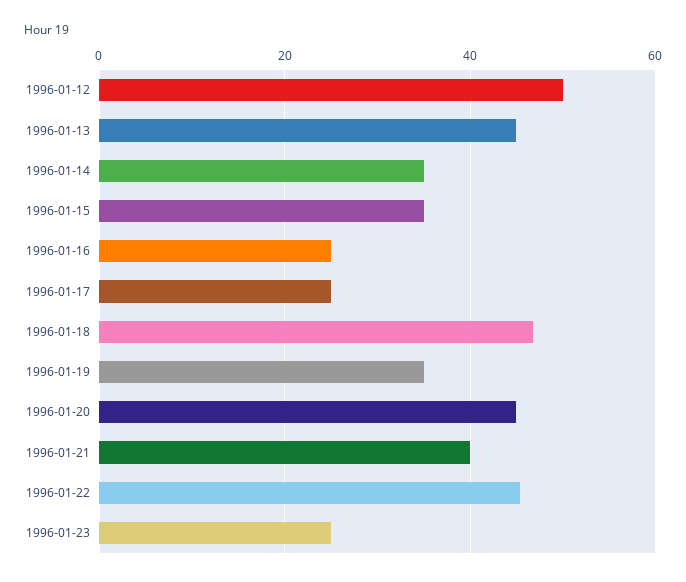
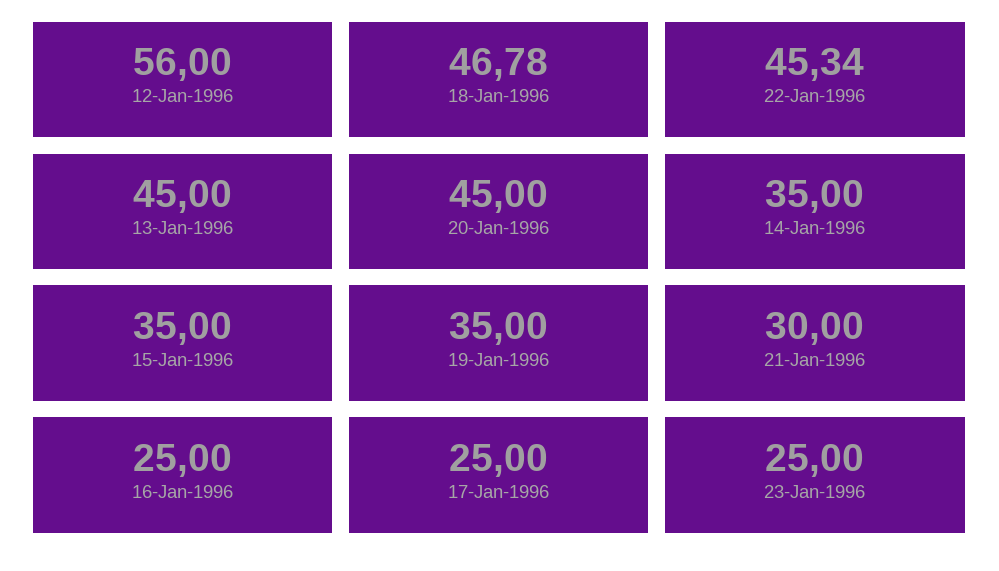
1996-01-12: 50 -> 56
1996-01-21: 40 -> 30

